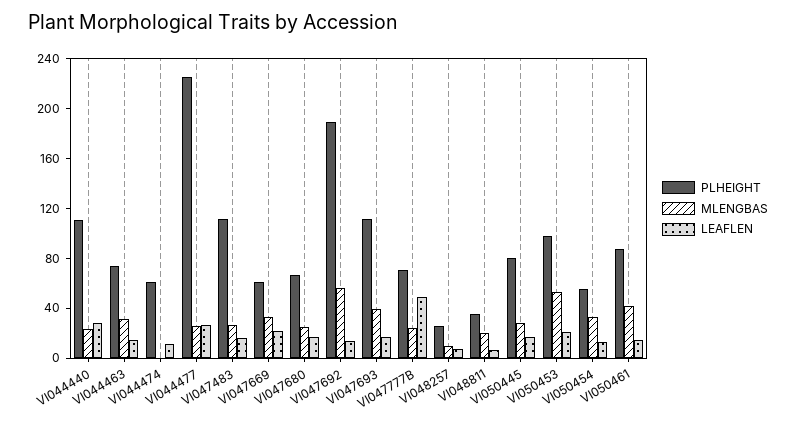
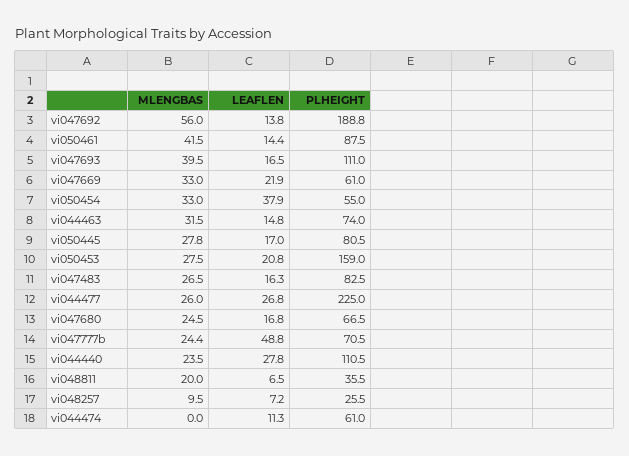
PLHEIGHT, VI047483: 110 -> 82.5
PLHEIGHT, VI050453: 100 -> 159
MLENGBAS, VI050453: 50 -> 27.5
LEAFLEN, VI050454: 10 -> 37.9

